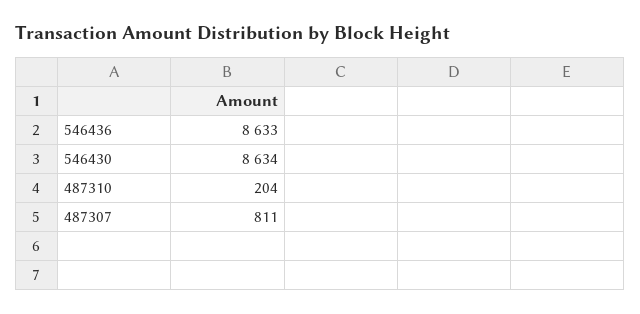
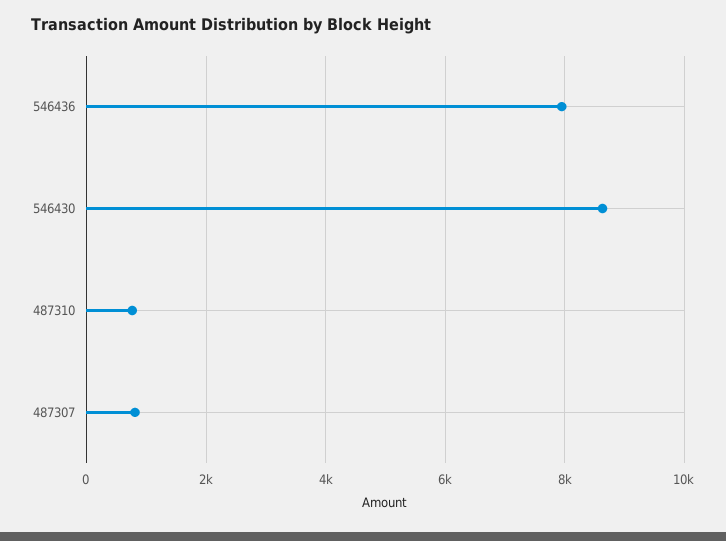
546436: 8633 -> 8000
487310: 204 -> 800

